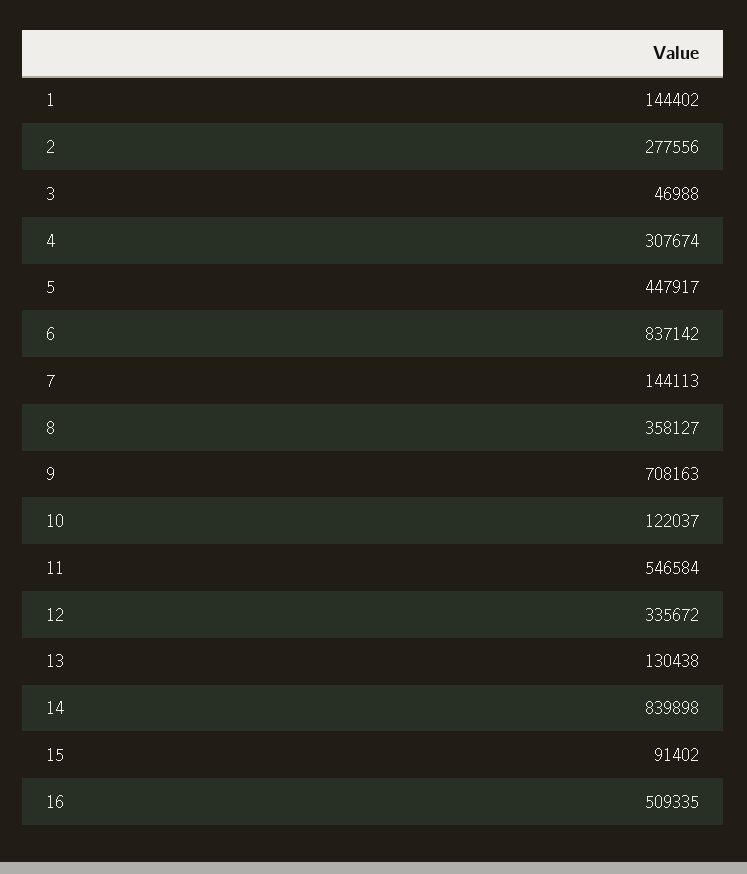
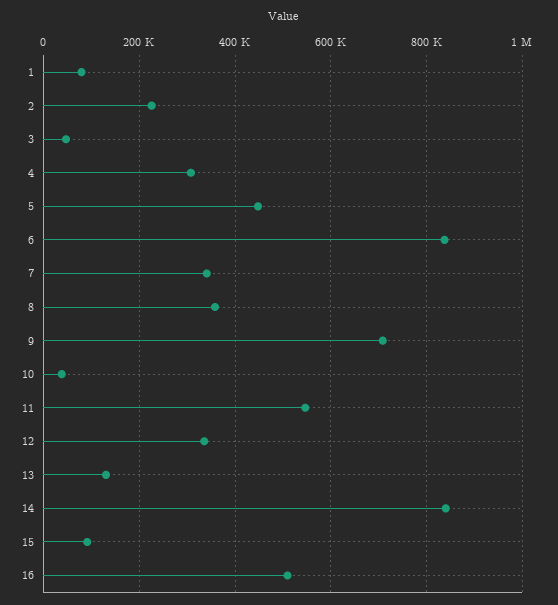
1: 144402 -> 80000
2: 277556 -> 220000
7: 144113 -> 340000
10: 122037 -> 40000

